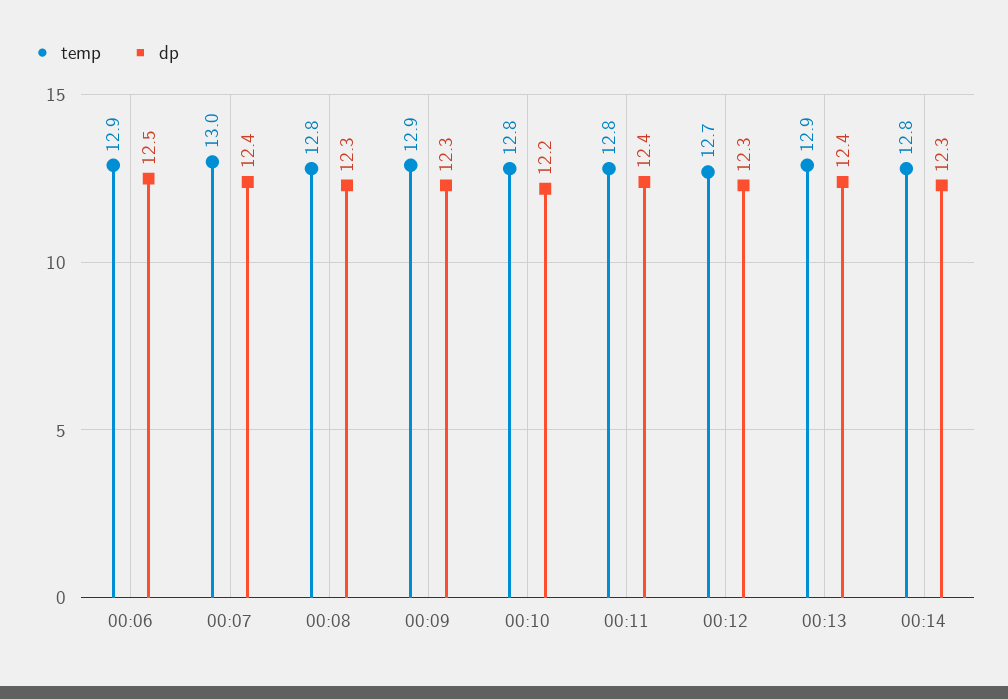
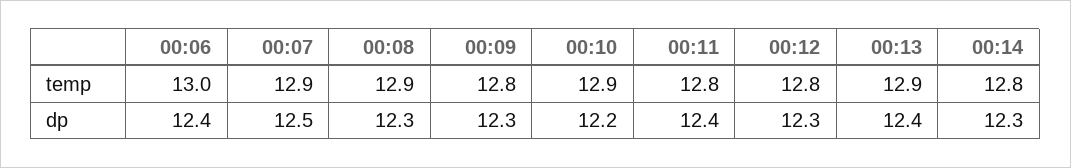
temp, 00:06: 12.9 -> 13
dp, 00:06: 12.5 -> 12.4
temp, 00:07: 13 -> 12.9
dp, 00:07: 12.4 -> 12.5
temp, 00:08: 12.8 -> 12.9
temp, 00:09: 12.9 -> 12.8
temp, 00:10: 12.8 -> 12.9
temp, 00:12: 12.7 -> 12.8

